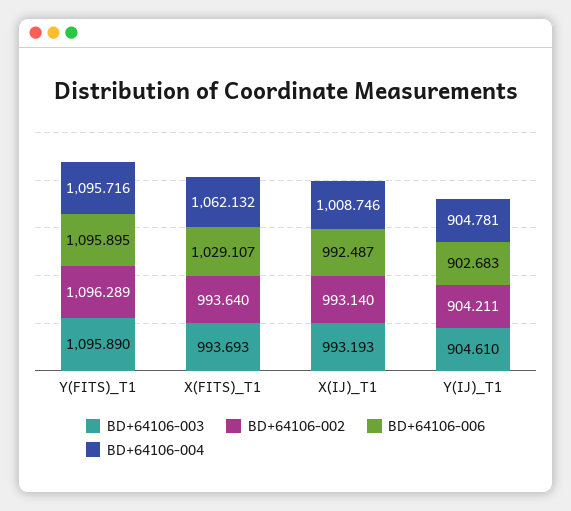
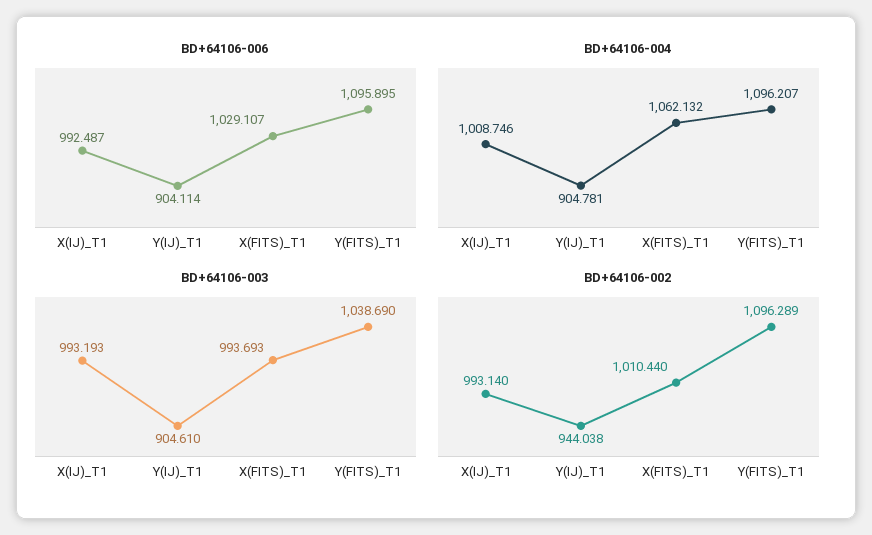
BD+64106-003, Y(FITS)_T1: 1095.89 -> 1038.69
BD+64106-004, Y(FITS)_T1: 1095.716 -> 1096.207
BD+64106-002, X(FITS)_T1: 993.64 -> 1010.44
BD+64106-002, Y(IJ)_T1: 904.211 -> 944.038
BD+64106-006, Y(IJ)_T1: 902.683 -> 904.114

